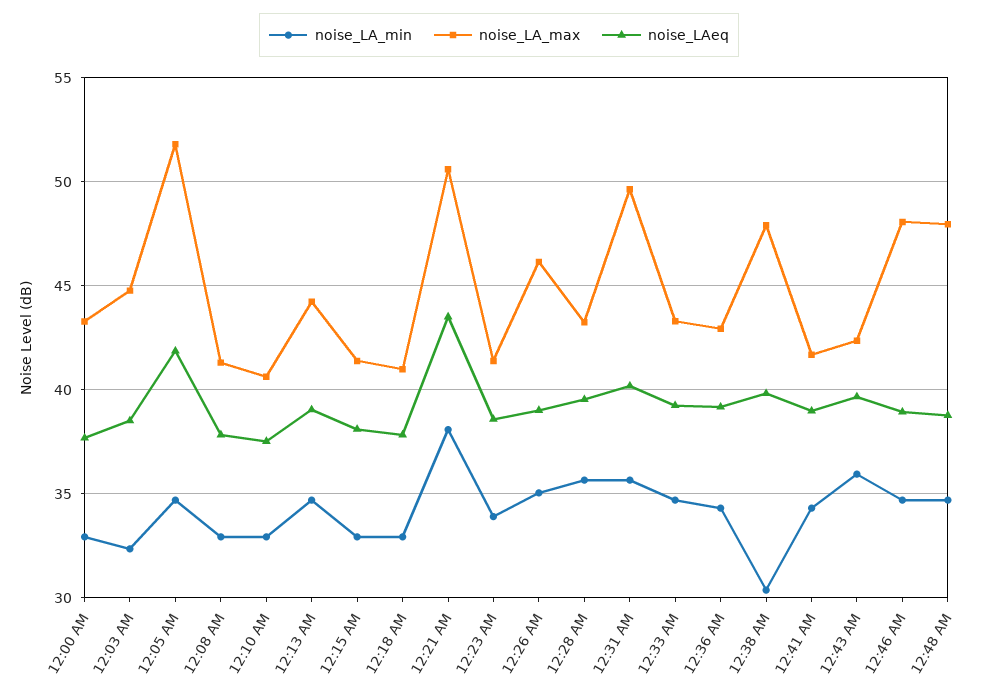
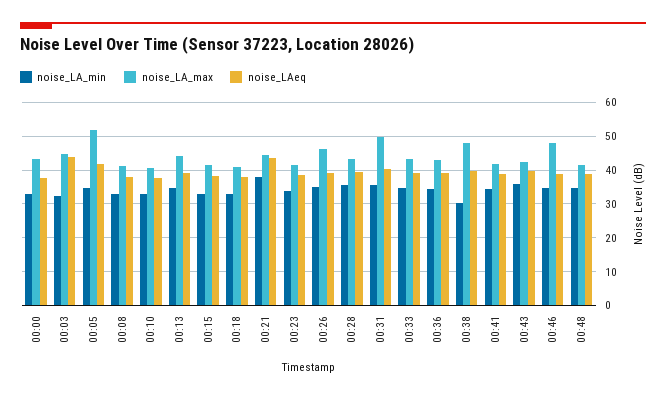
noise_LAeq, 12:03 AM: 38.5 -> 44
noise_LA_max, 12:21 AM: 50.5 -> 44
noise_LA_max, 12:48 AM: 48 -> 42

